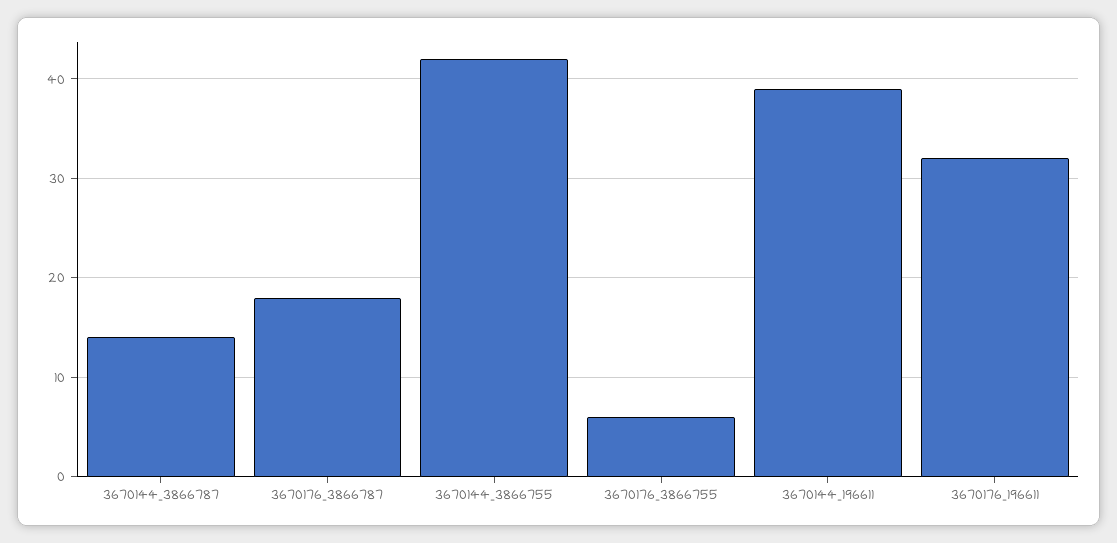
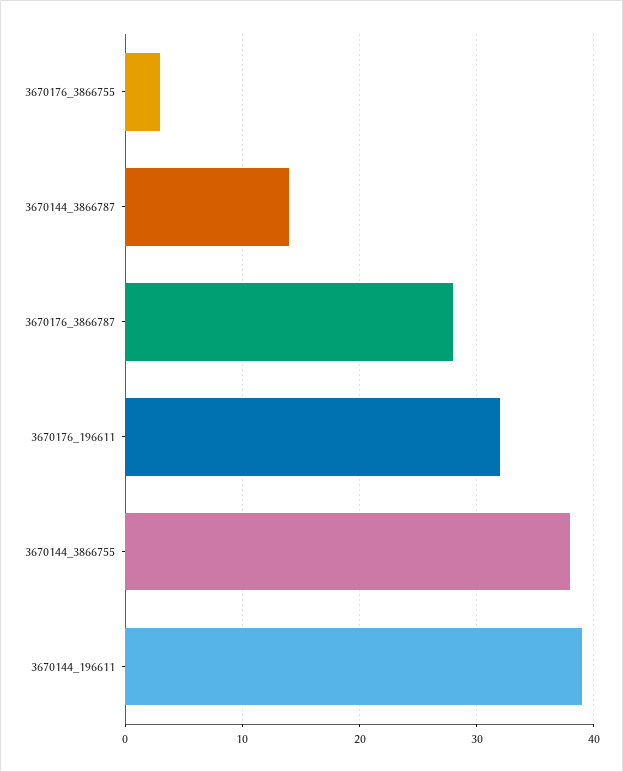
3670176_3866787: 18 -> 28
3670144_3866755: 42 -> 38
3670176_3866755: 6 -> 3

